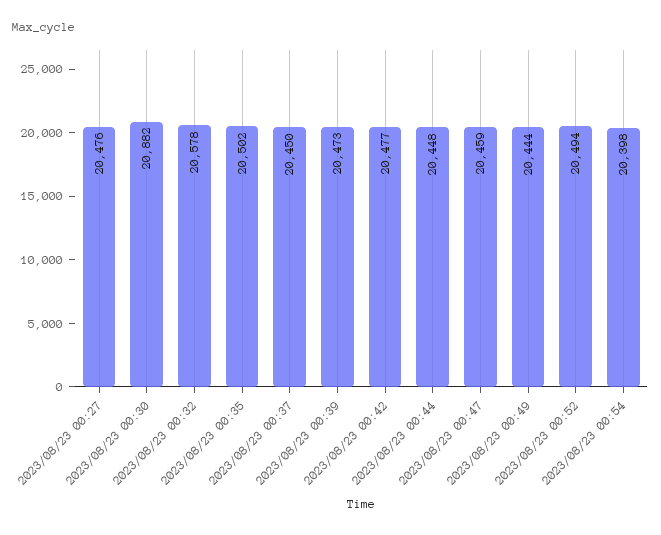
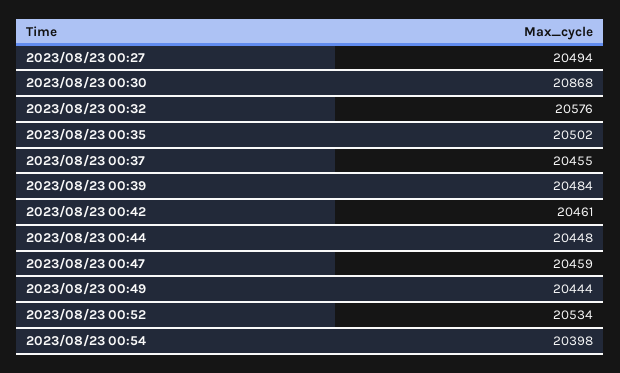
2023/08/23 00:27: 20476 -> 20494
2023/08/23 00:30: 20882 -> 20868
2023/08/23 00:32: 20578 -> 20576
2023/08/23 00:37: 20450 -> 20455
2023/08/23 00:39: 20473 -> 20484
2023/08/23 00:42: 20477 -> 20461
2023/08/23 00:52: 20494 -> 20534

